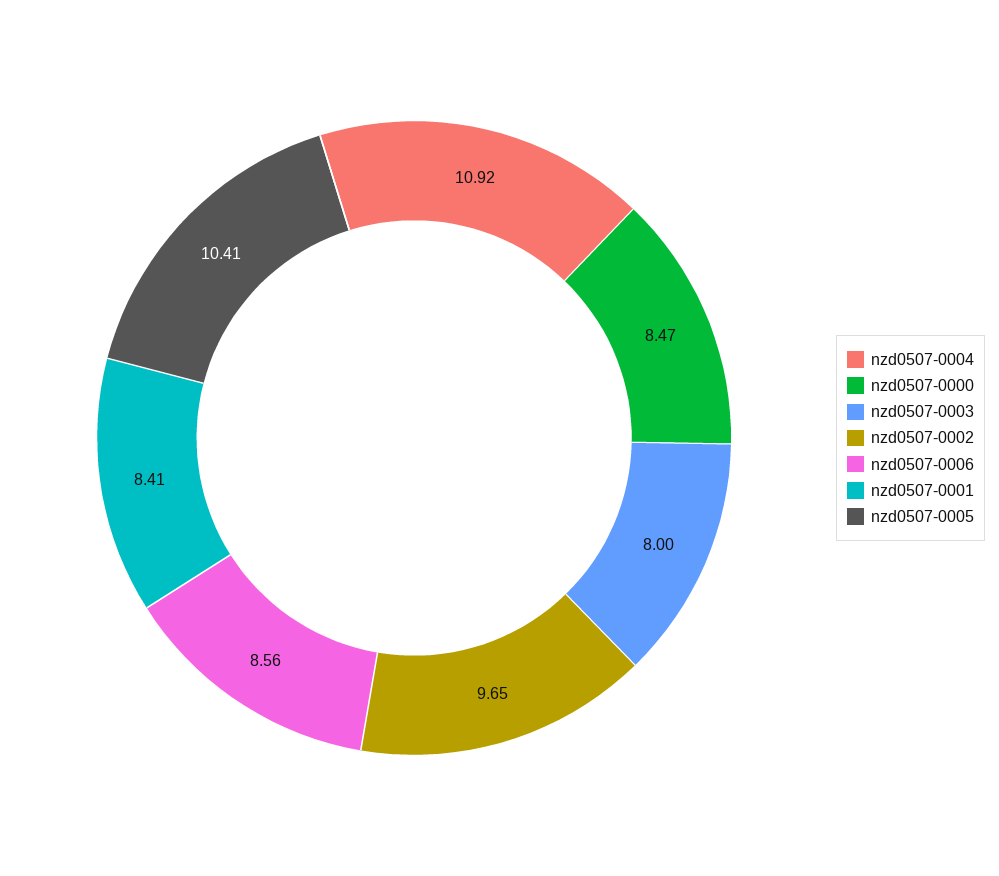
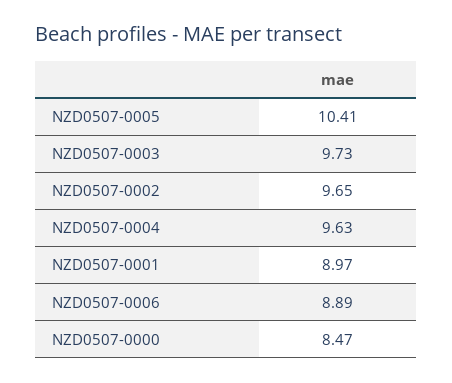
nzd0507-0004: 10.92 -> 9.63
nzd0507-0003: 8 -> 9.73
nzd0507-0006: 8.56 -> 8.89
nzd0507-0001: 8.41 -> 8.97

